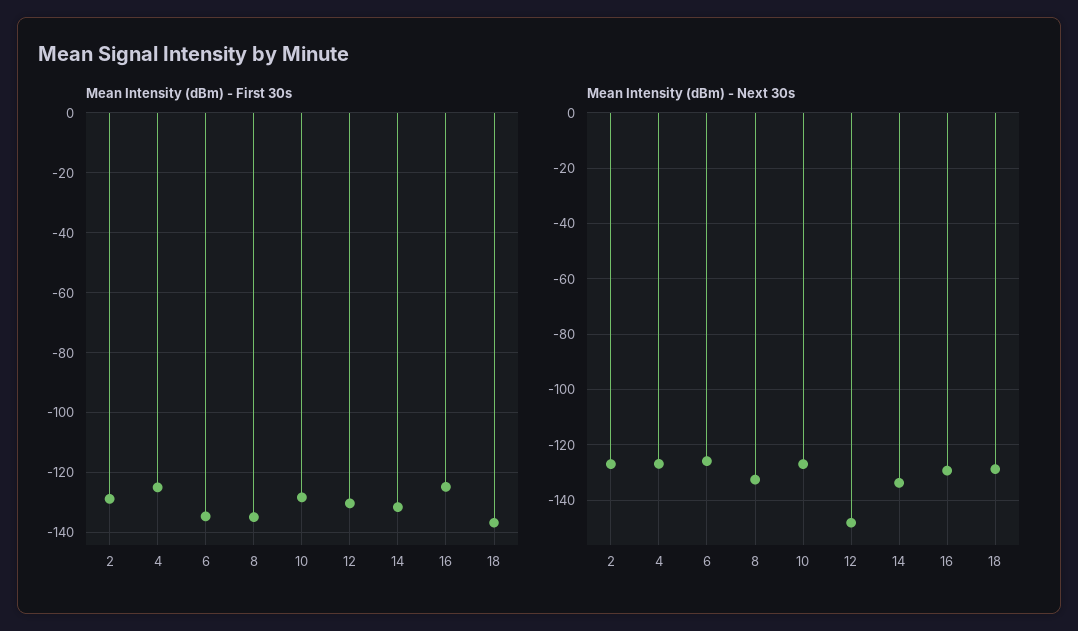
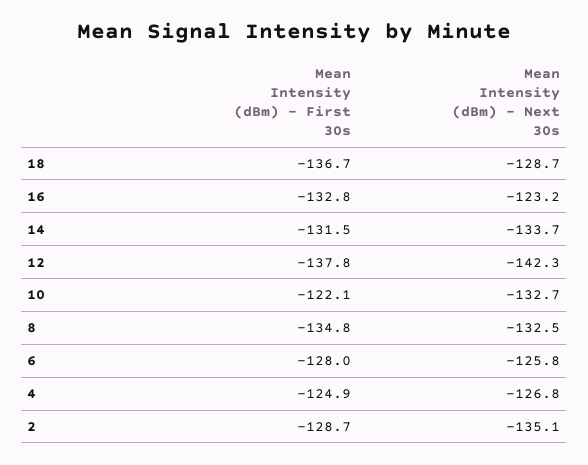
Mean Intensity (dBm) - First 30s, 6: -135 -> -128
Mean Intensity (dBm) - First 30s, 10: -127.5 -> -122.1
Mean Intensity (dBm) - First 30s, 12: -130 -> -137.8
Mean Intensity (dBm) - First 30s, 16: -125 -> -132.8
Mean Intensity (dBm) - Next 30s, 2: -127.5 -> -135.1
Mean Intensity (dBm) - Next 30s, 10: -127.5 -> -132.7
Mean Intensity (dBm) - Next 30s, 12: -147.5 -> -142.3
Mean Intensity (dBm) - Next 30s, 16: -130 -> -123.2

